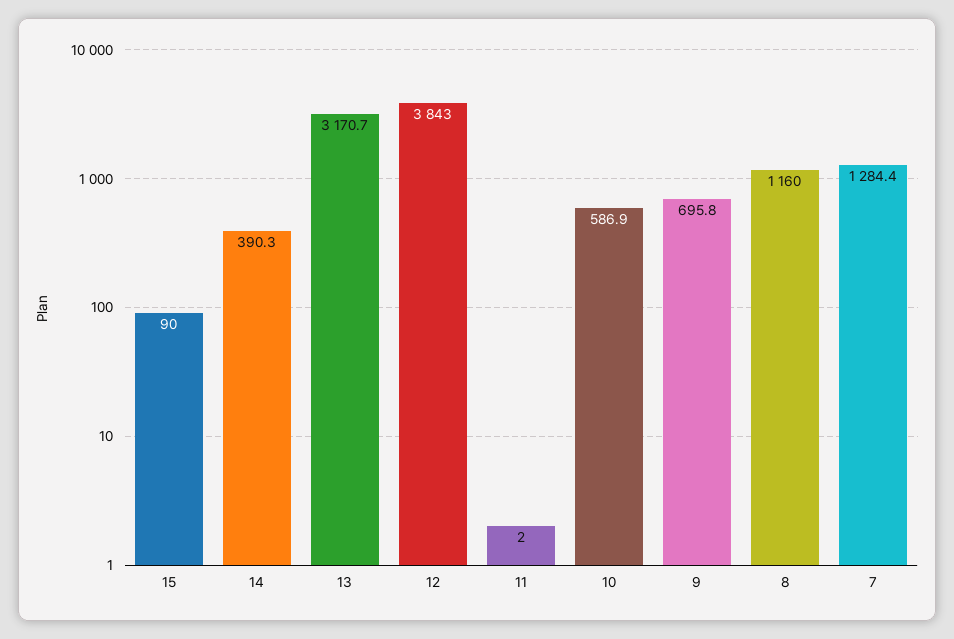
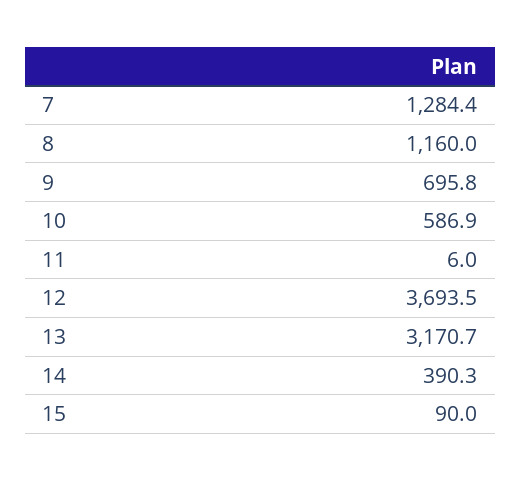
12: 3843 -> 3693.5
11: 2 -> 6

